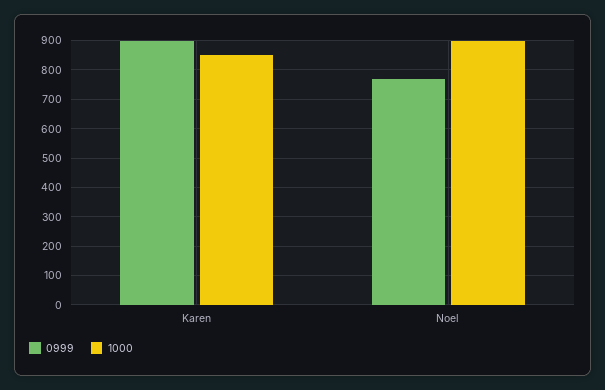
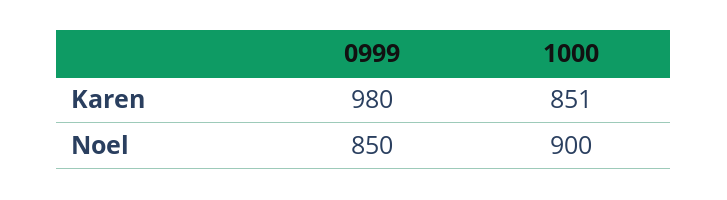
0999, Karen: 900 -> 980
0999, Noel: 775 -> 850

